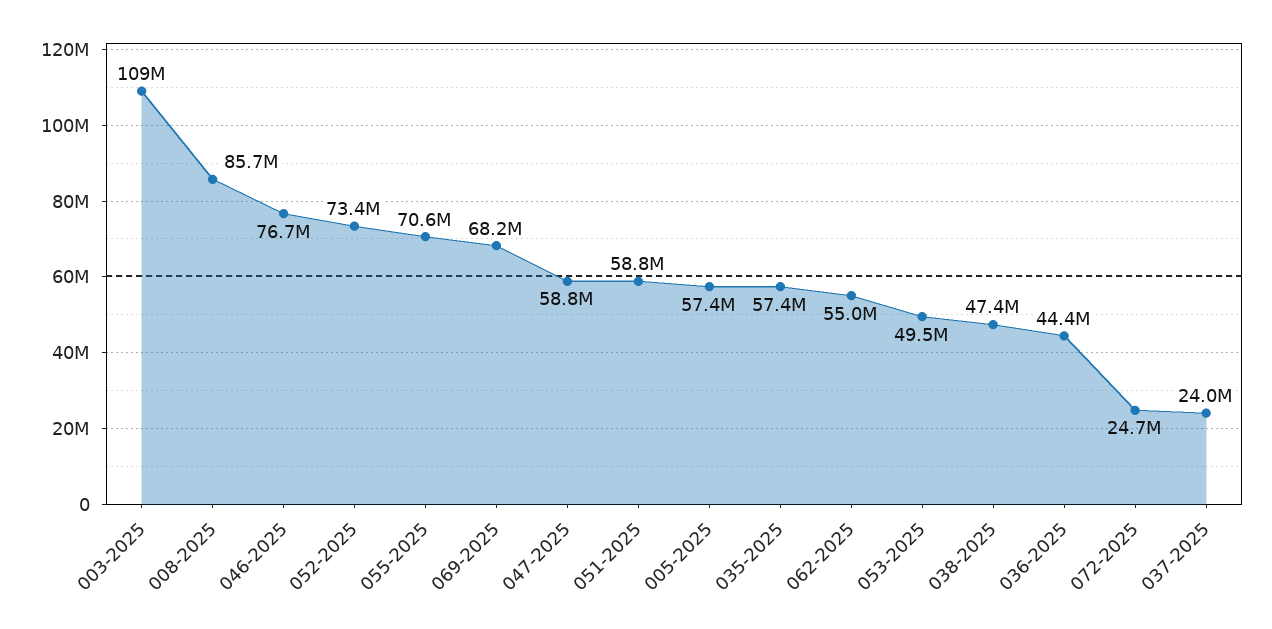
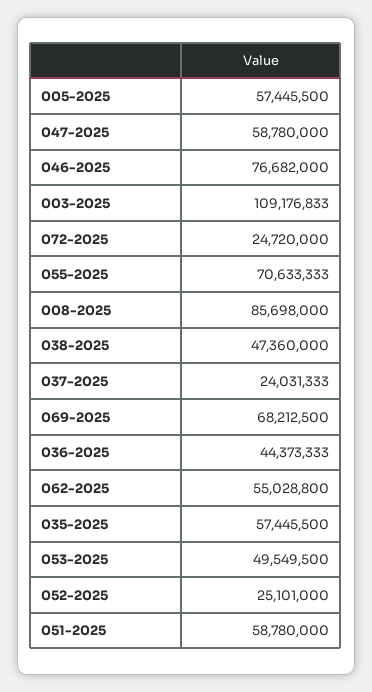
052-2025: 73400000 -> 25101000

